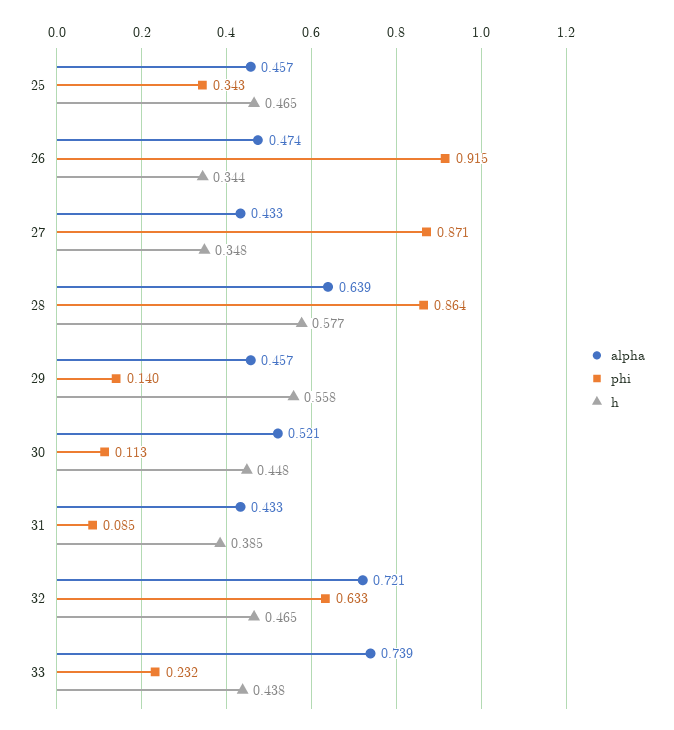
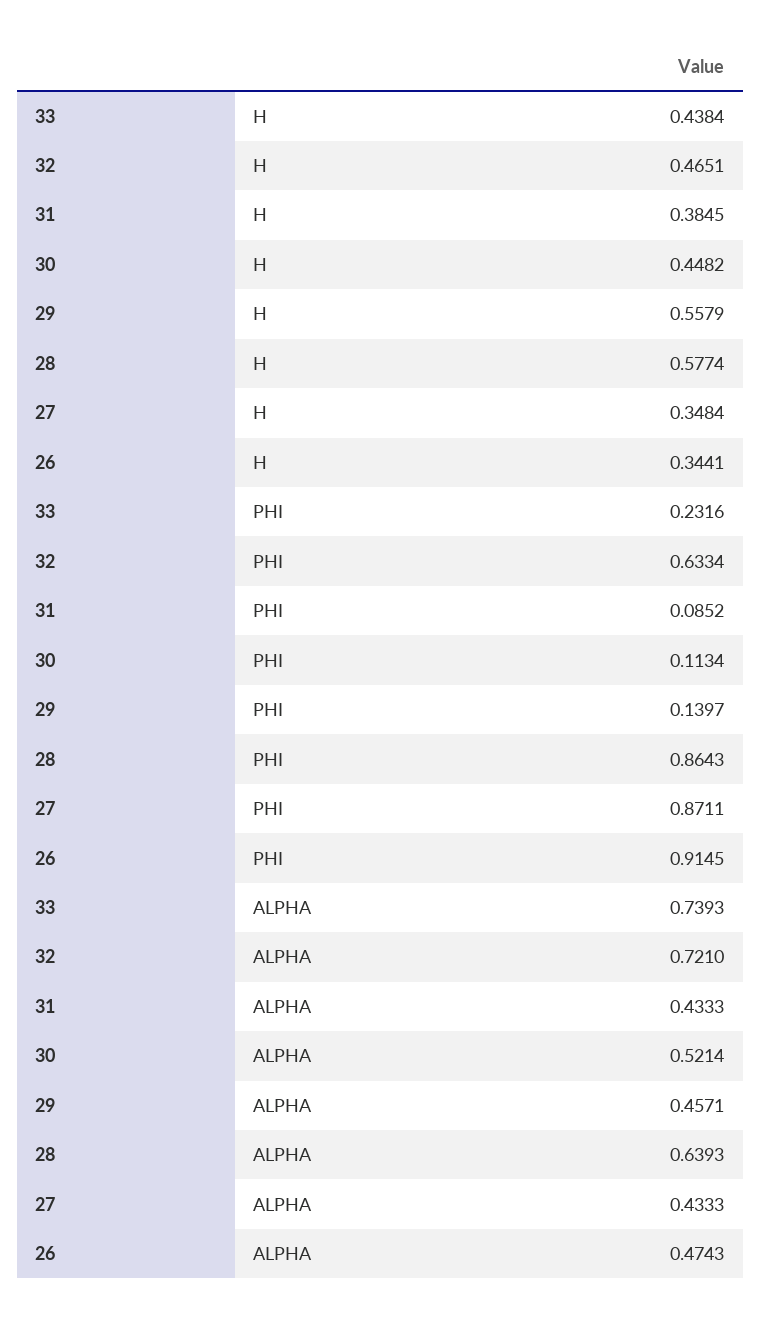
alpha, 25: 0.457 -> none
phi, 25: 0.343 -> none
h, 25: 0.465 -> none

